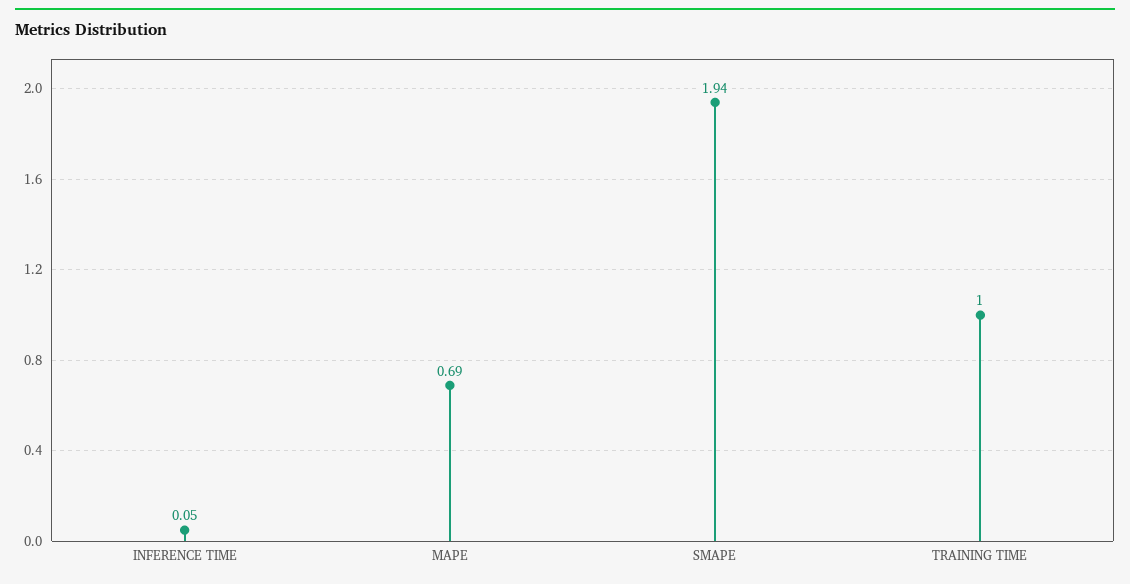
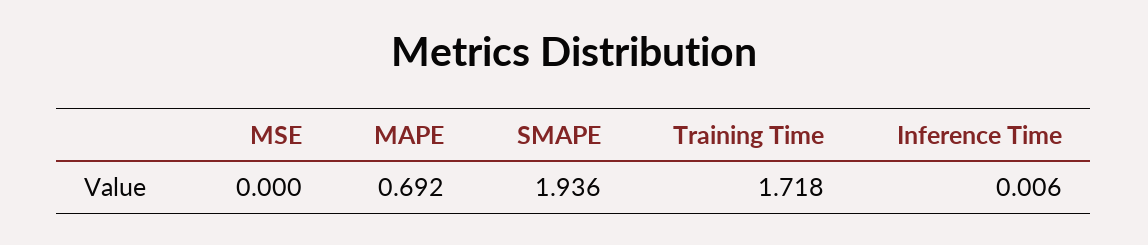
INFERENCE TIME: 0.05 -> 0.006
TRAINING TIME: 1 -> 1.718
MSE: none -> 0

